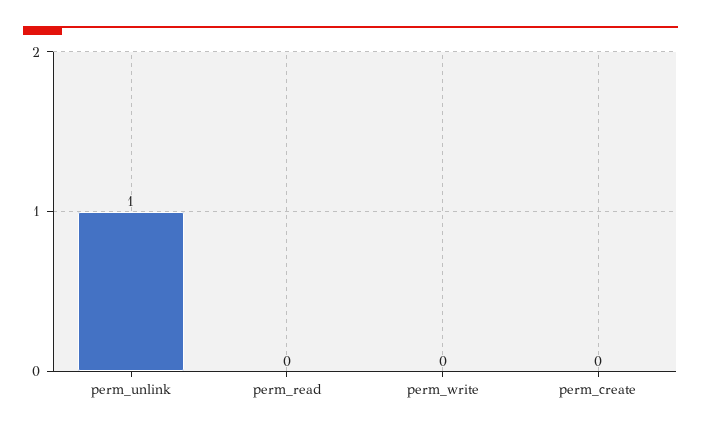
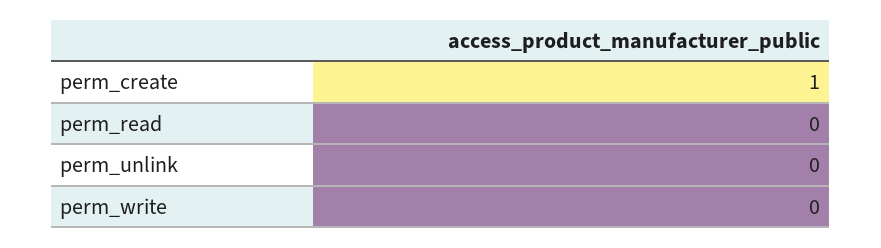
perm_unlink: 1 -> 0
perm_create: 0 -> 1

